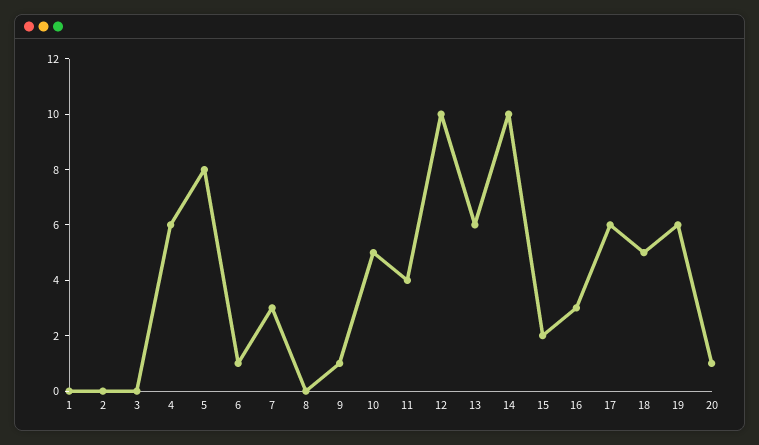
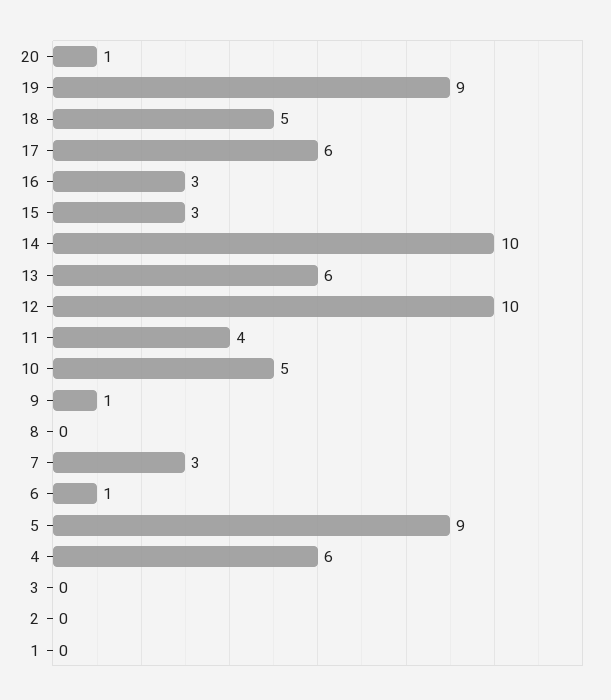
5: 8 -> 9
15: 2 -> 3
19: 6 -> 9

